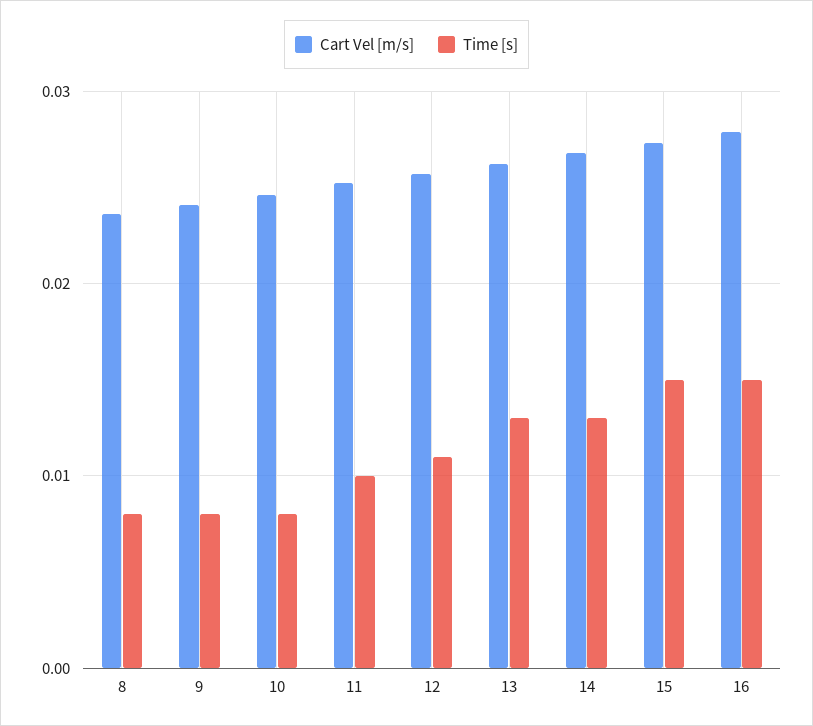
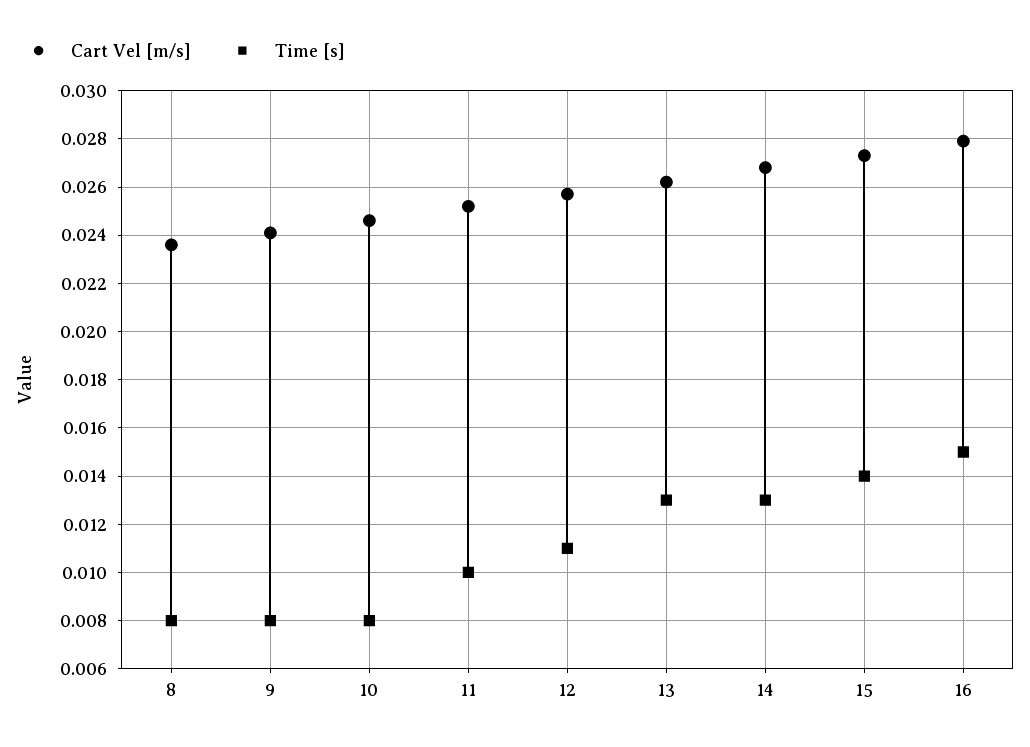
Time [s], 15: 0.015 -> 0.014

